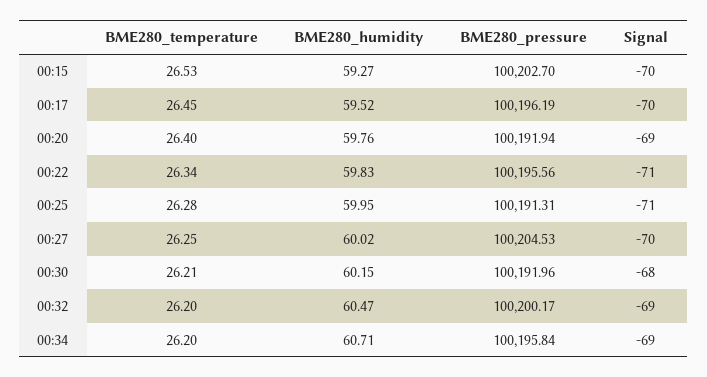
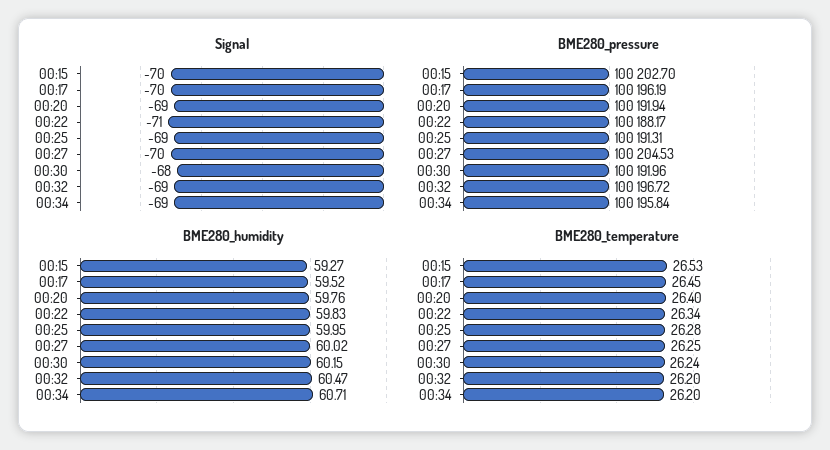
BME280_pressure, 00:22: 100195.56 -> 100188.17
Signal, 00:25: -71 -> -69
BME280_temperature, 00:30: 26.21 -> 26.24
BME280_pressure, 00:32: 100200.17 -> 100196.72

